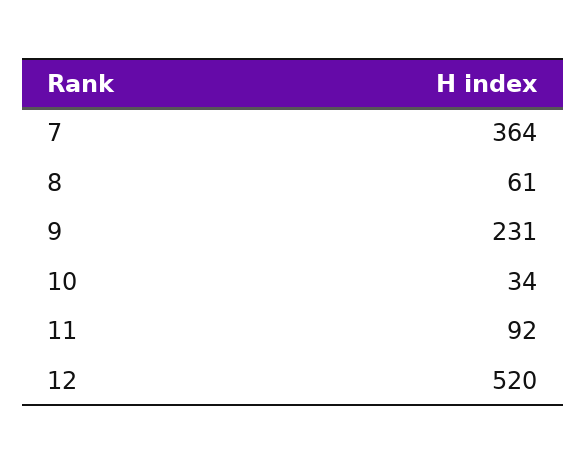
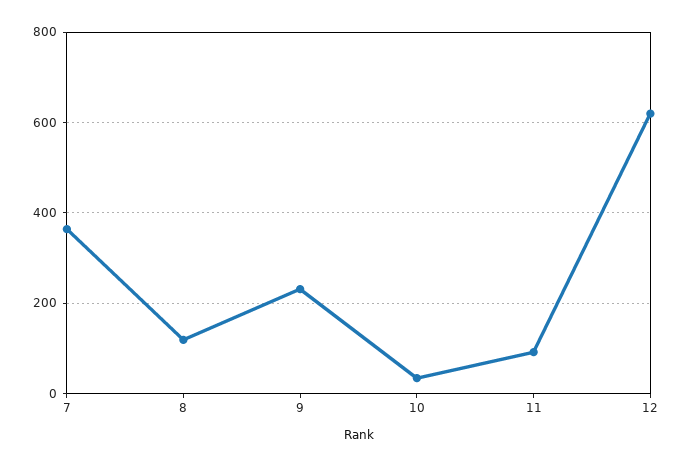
8: 61 -> 120
12: 520 -> 620

